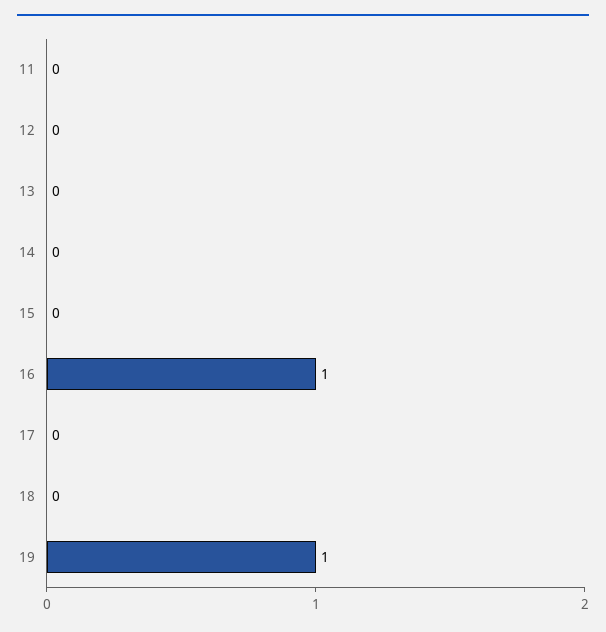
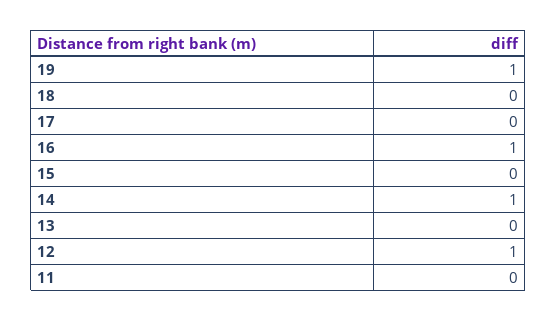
12: 0 -> 1
14: 0 -> 1

